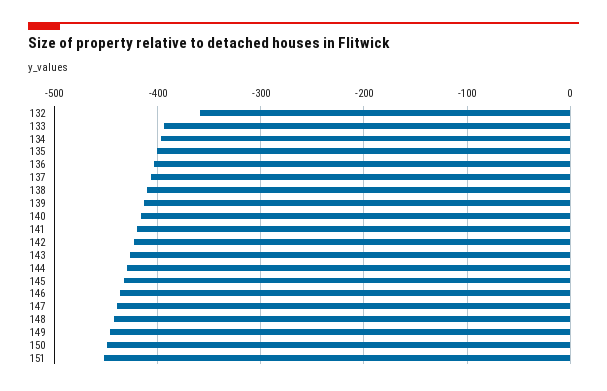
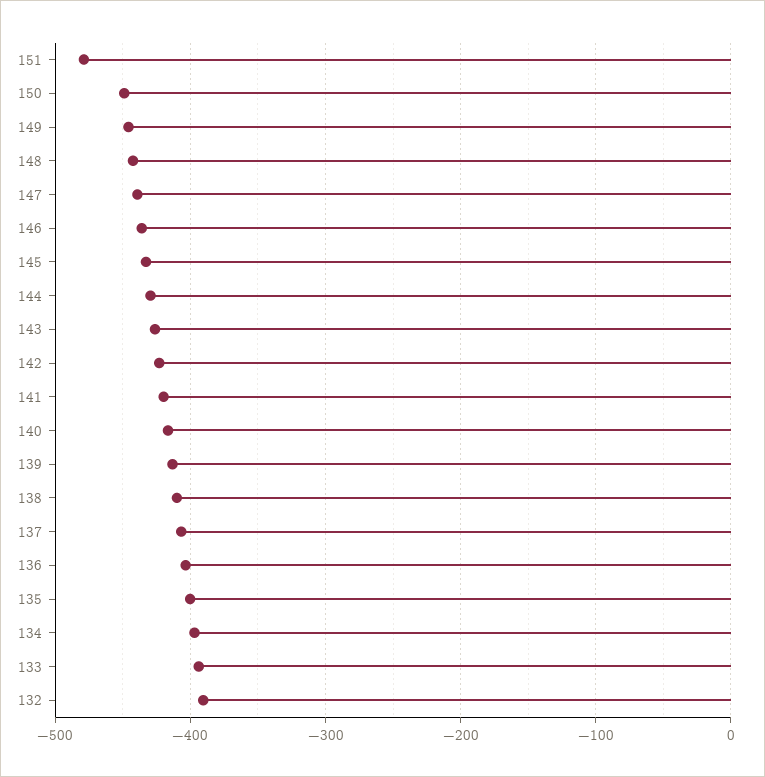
132: -360 -> -390
151: -450 -> -480

